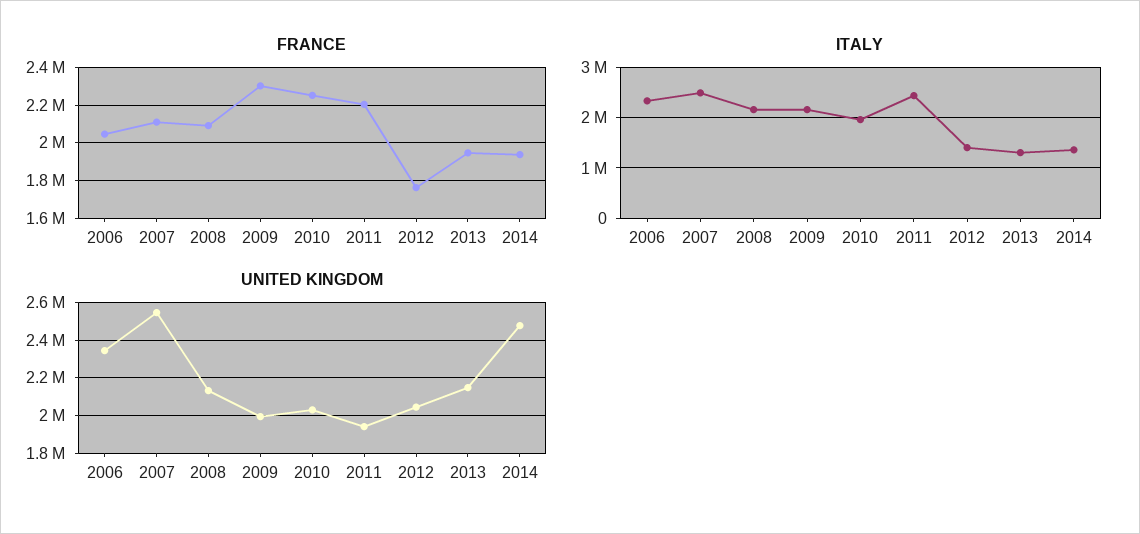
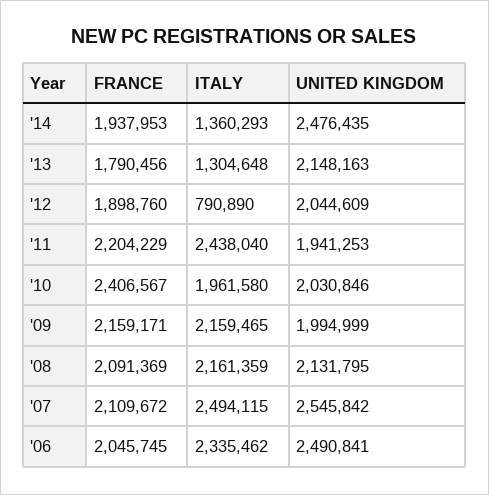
FRANCE, 2009: 2300000 -> 2159171
FRANCE, 2010: 2250000 -> 2406567
FRANCE, 2012: 1750000 -> 1898760
FRANCE, 2013: 1950000 -> 1790456
ITALY, 2012: 1400000 -> 790890
UNITED KINGDOM, 2006: 2350000 -> 2490841

